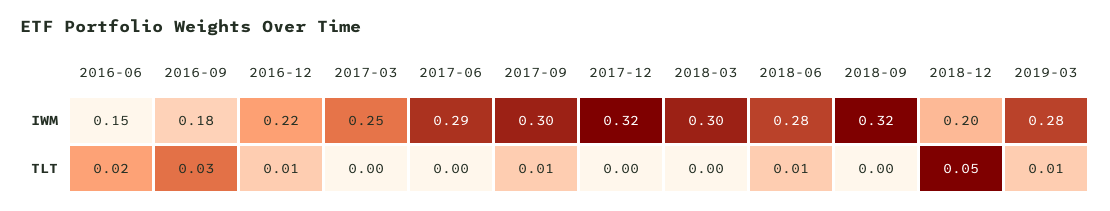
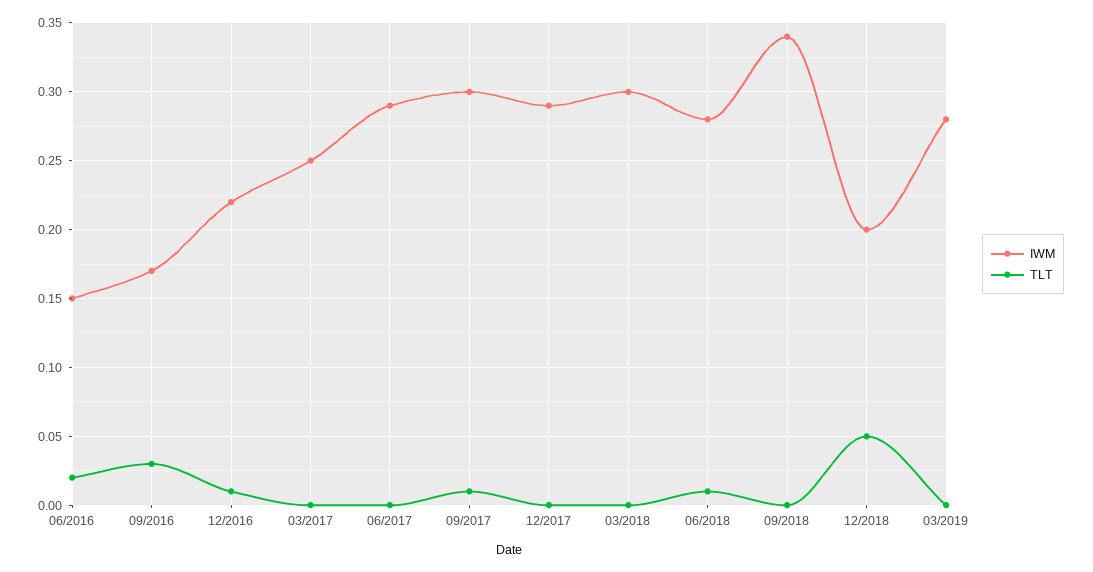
IWM, 2016-09: 0.18 -> 0.17
IWM, 2017-12: 0.32 -> 0.29
IWM, 2018-09: 0.32 -> 0.34
TLT, 2019-03: 0.01 -> 0

